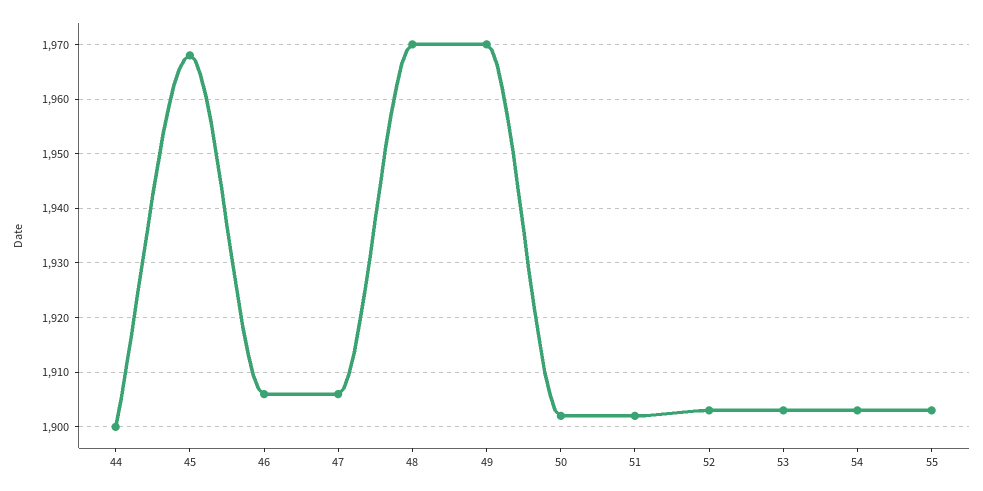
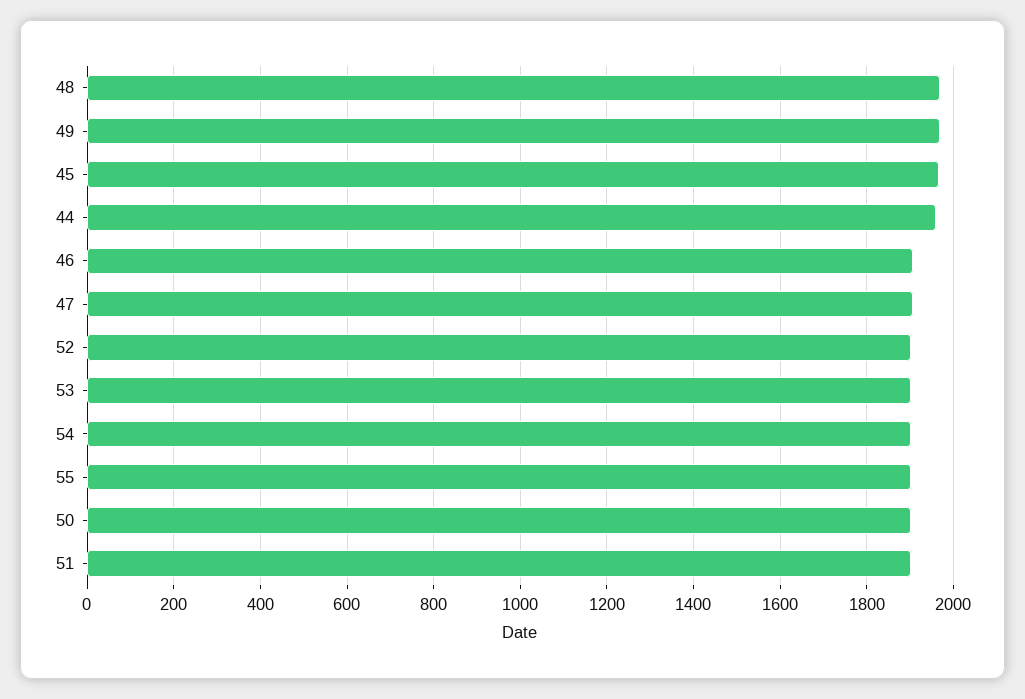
44: 1900 -> 1960

